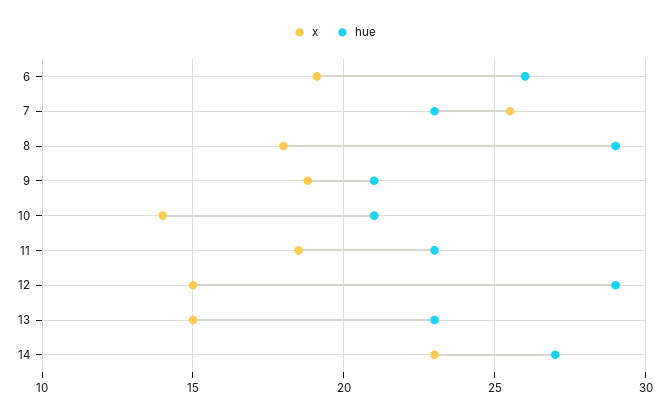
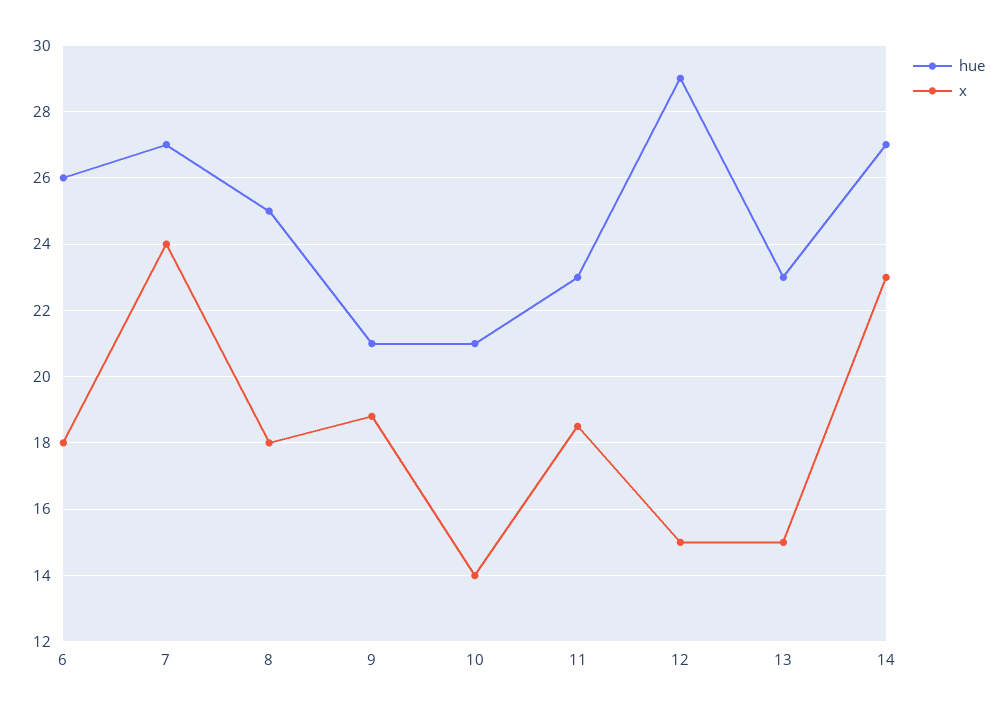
x, 6: 19 -> 18
x, 7: 25.5 -> 24
hue, 7: 23 -> 27
hue, 8: 29 -> 25

